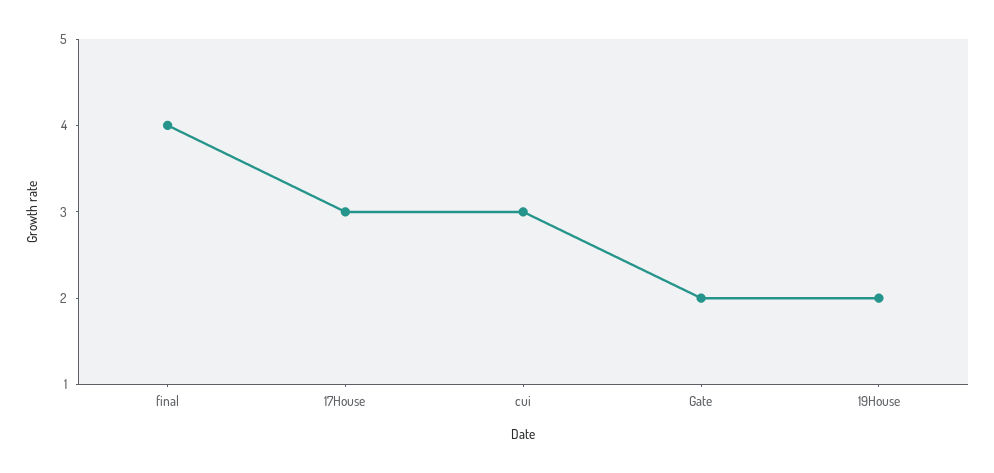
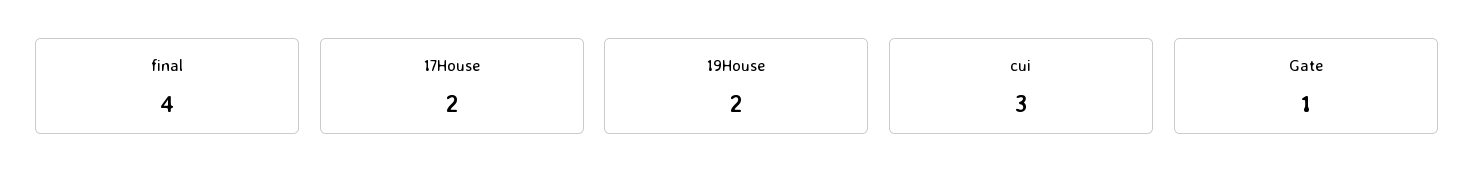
17House: 3 -> 2
Gate: 2 -> 1

